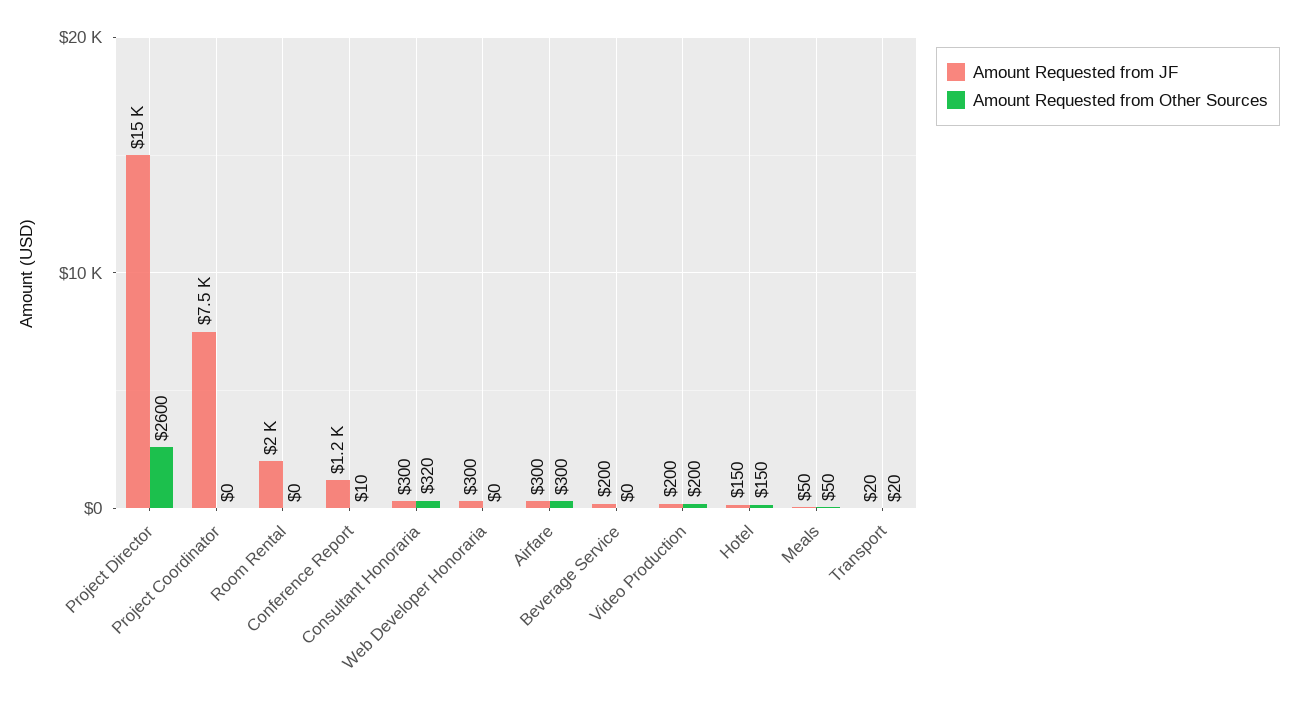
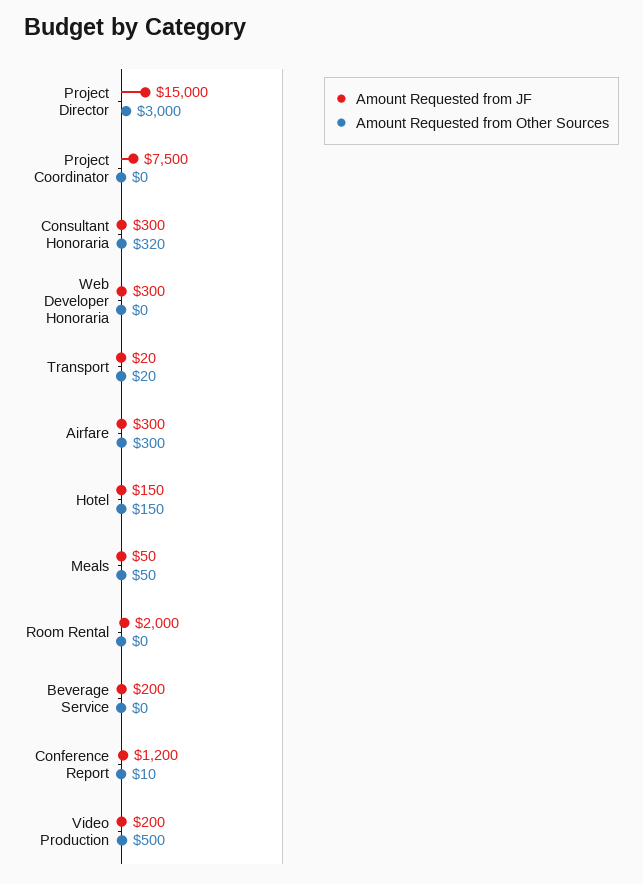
Amount Requested from Other Sources, Project Director: 2600 -> 3000
Amount Requested from Other Sources, Video Production: 200 -> 500

